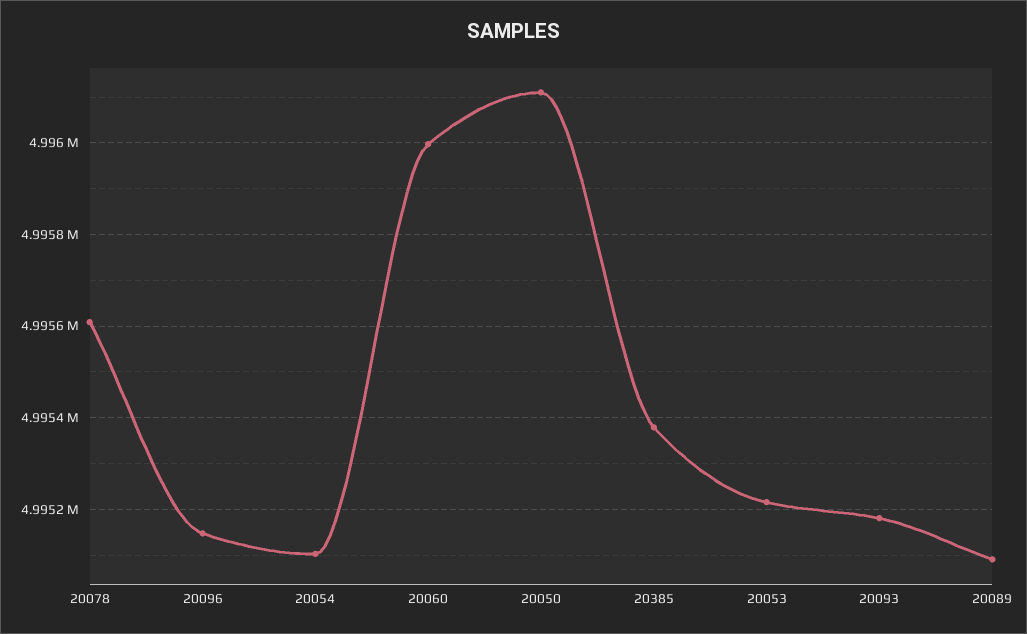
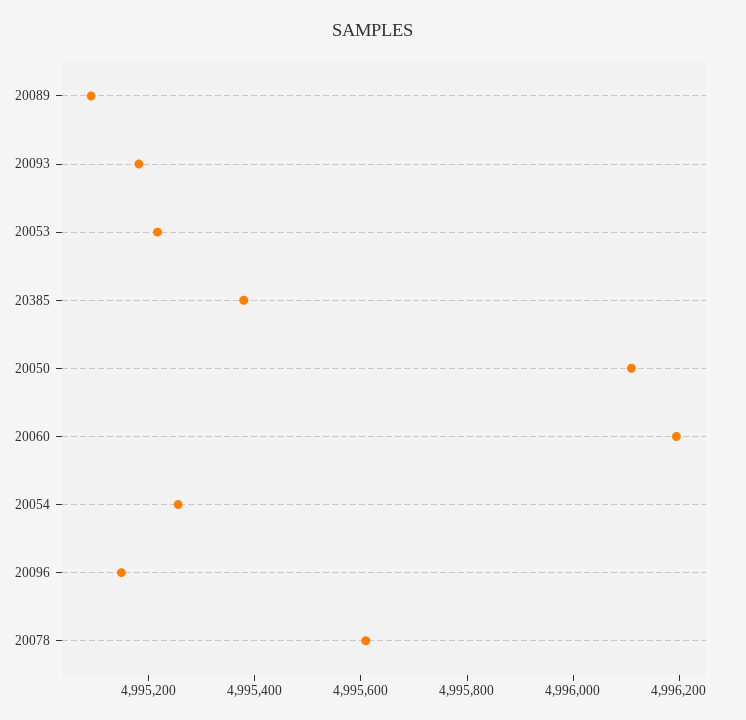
20054: 4995100 -> 4995250
20060: 4996000 -> 4996200

